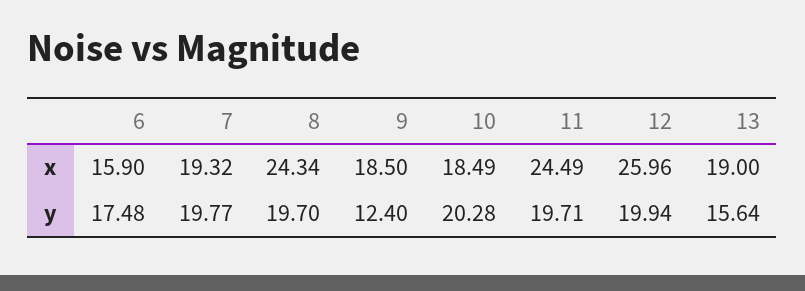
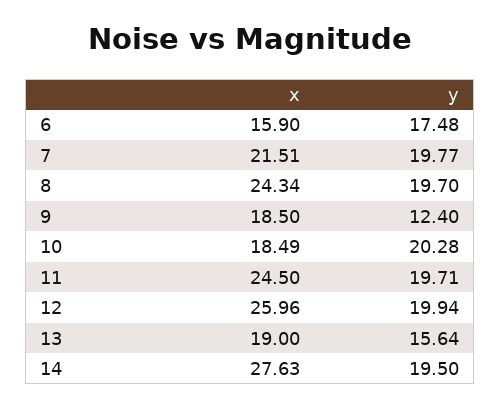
7, x: 19.32 -> 21.51
11, x: 24.49 -> 24.5
14, x: none -> 27.63
14, y: none -> 19.5

